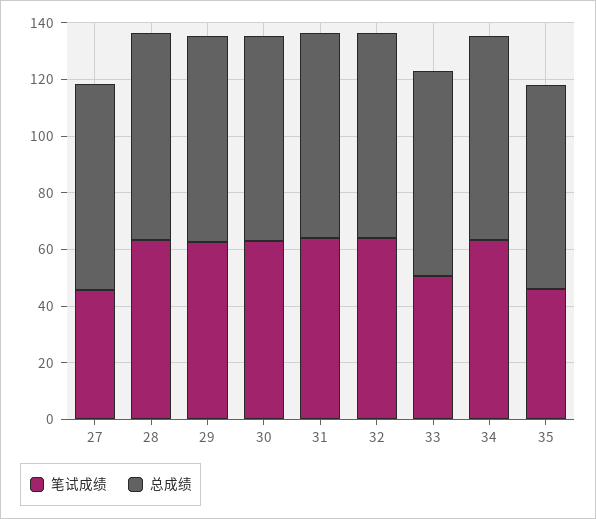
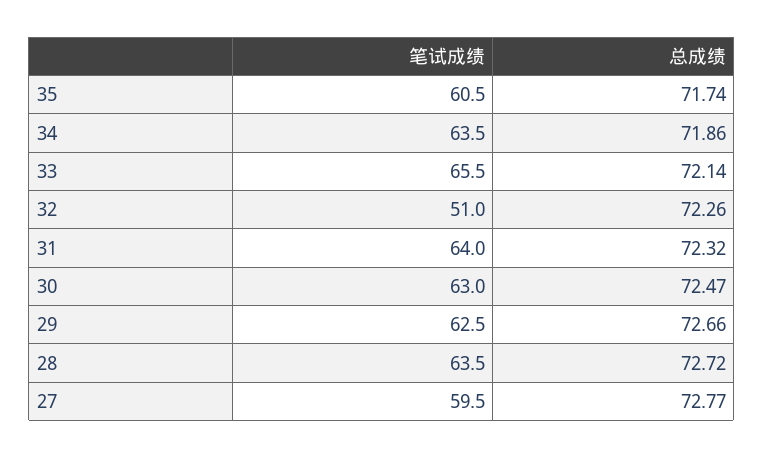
笔试成绩, 27: 45 -> 59.5
笔试成绩, 32: 65 -> 51
笔试成绩, 33: 50 -> 65.5
笔试成绩, 35: 45 -> 60.5

